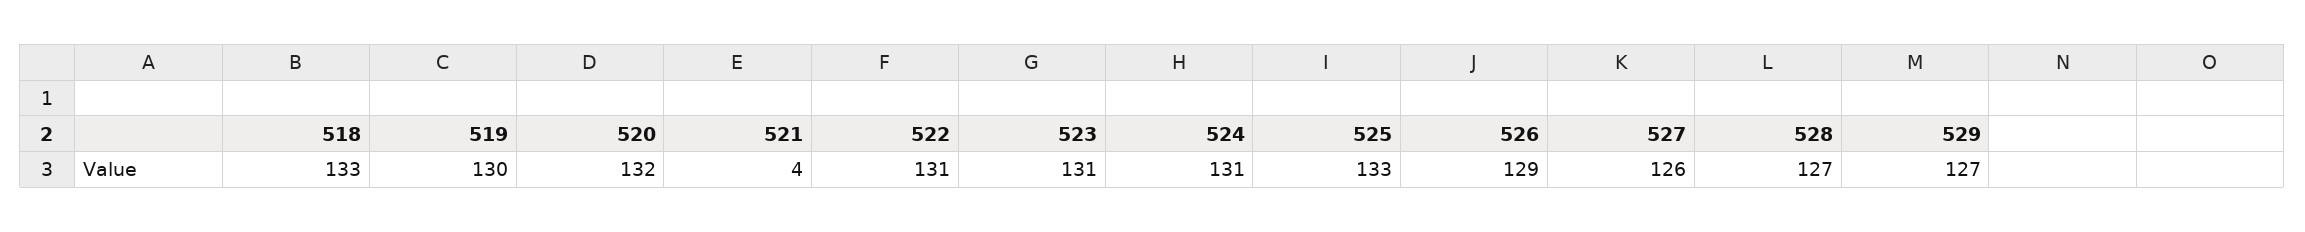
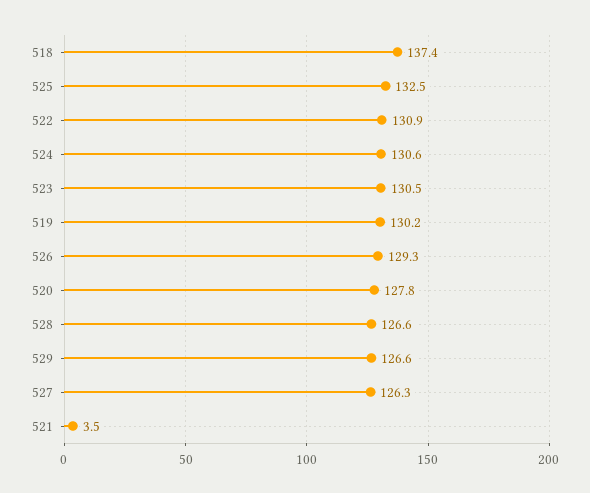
518: 133 -> 137.4
520: 132 -> 127.8

